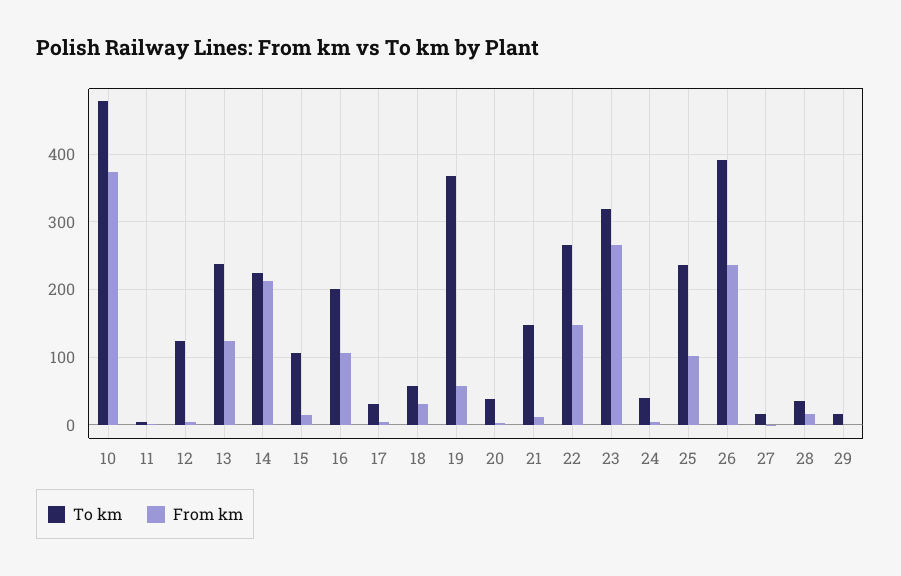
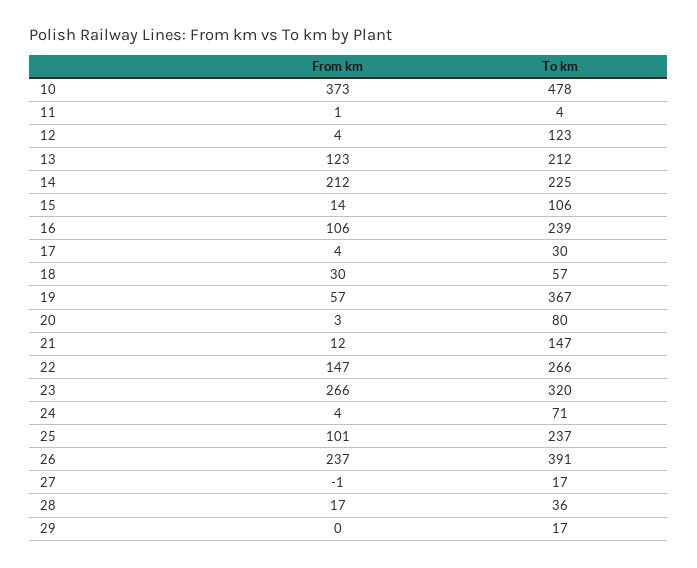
To km, 13: 240 -> 212
To km, 16: 200 -> 239
To km, 20: 40 -> 80
To km, 24: 40 -> 71

